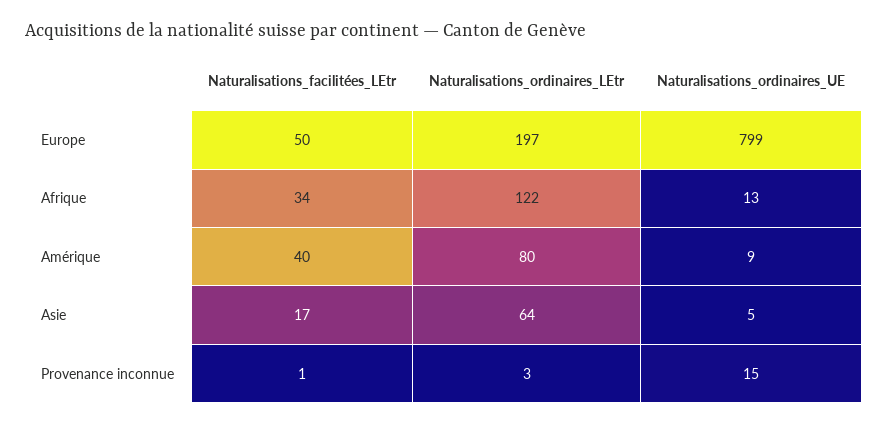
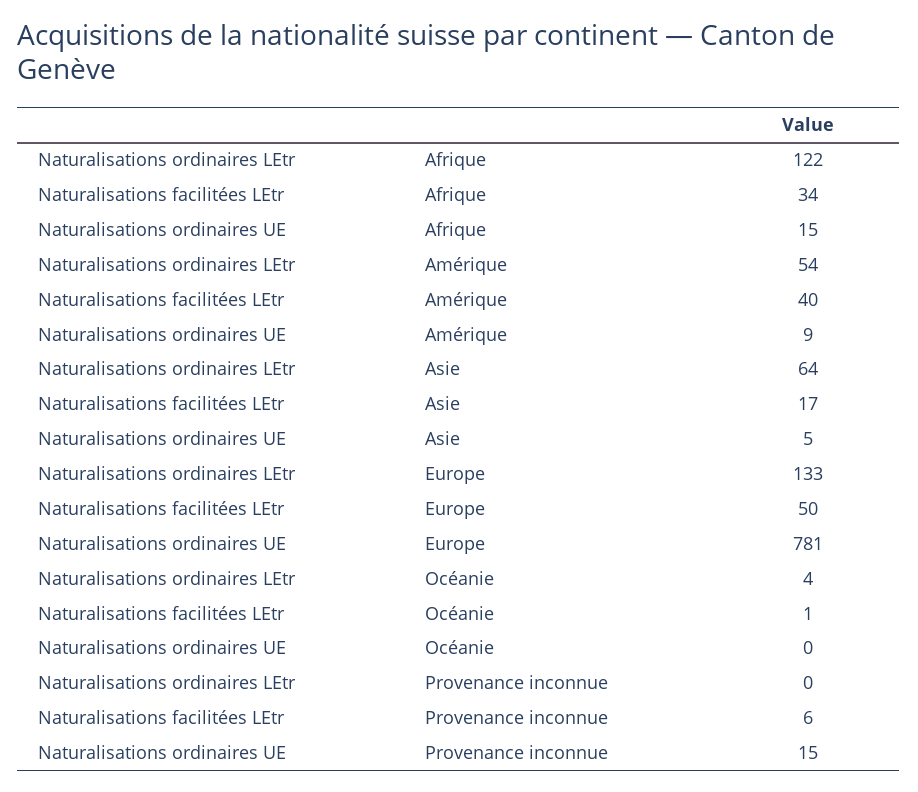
Naturalisations_ordinaires_LEtr, Europe: 197 -> 133
Naturalisations_ordinaires_UE, Europe: 799 -> 781
Naturalisations_ordinaires_UE, Afrique: 13 -> 15
Naturalisations_ordinaires_LEtr, Amérique: 80 -> 54
Naturalisations_facilitées_LEtr, Provenance inconnue: 1 -> 6
Naturalisations_ordinaires_LEtr, Provenance inconnue: 3 -> 0
Naturalisations_ordinaires_LEtr, Océanie: none -> 4
Naturalisations_facilitées_LEtr, Océanie: none -> 1
Naturalisations_ordinaires_UE, Océanie: none -> 0

